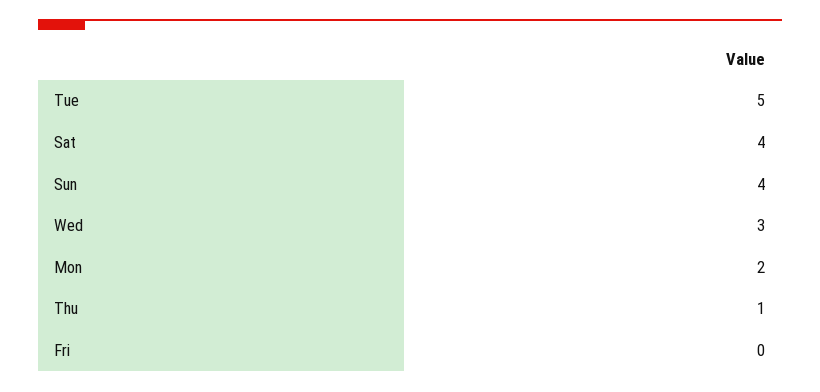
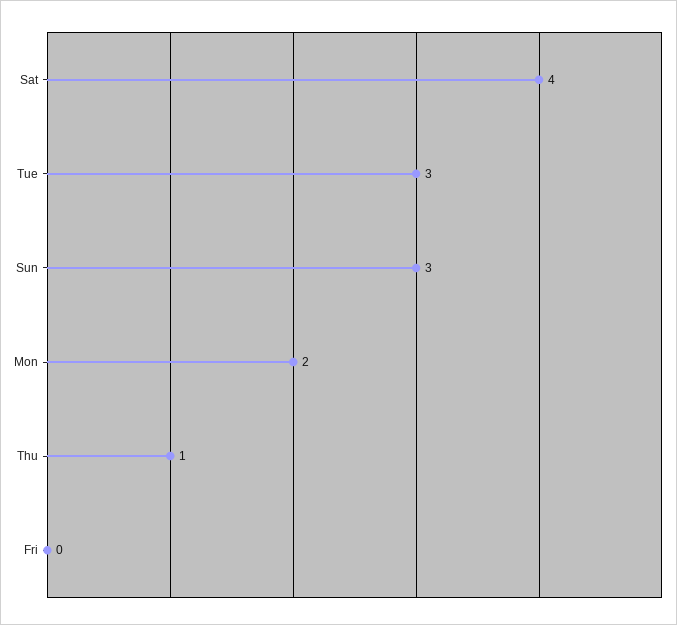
Tue: 5 -> 3
Sun: 4 -> 3
Wed: 3 -> none

